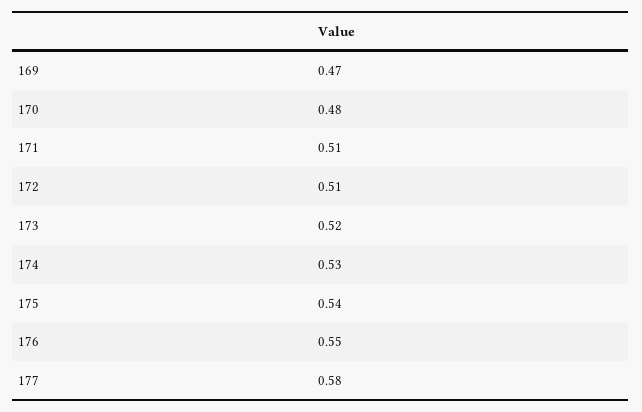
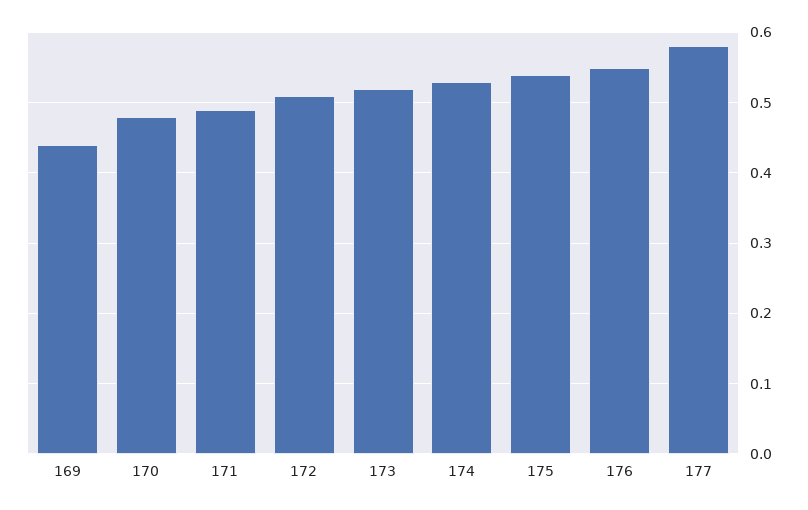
169: 0.47 -> 0.44
171: 0.51 -> 0.49

